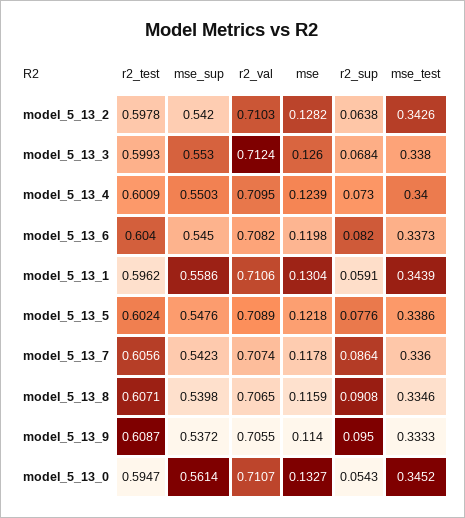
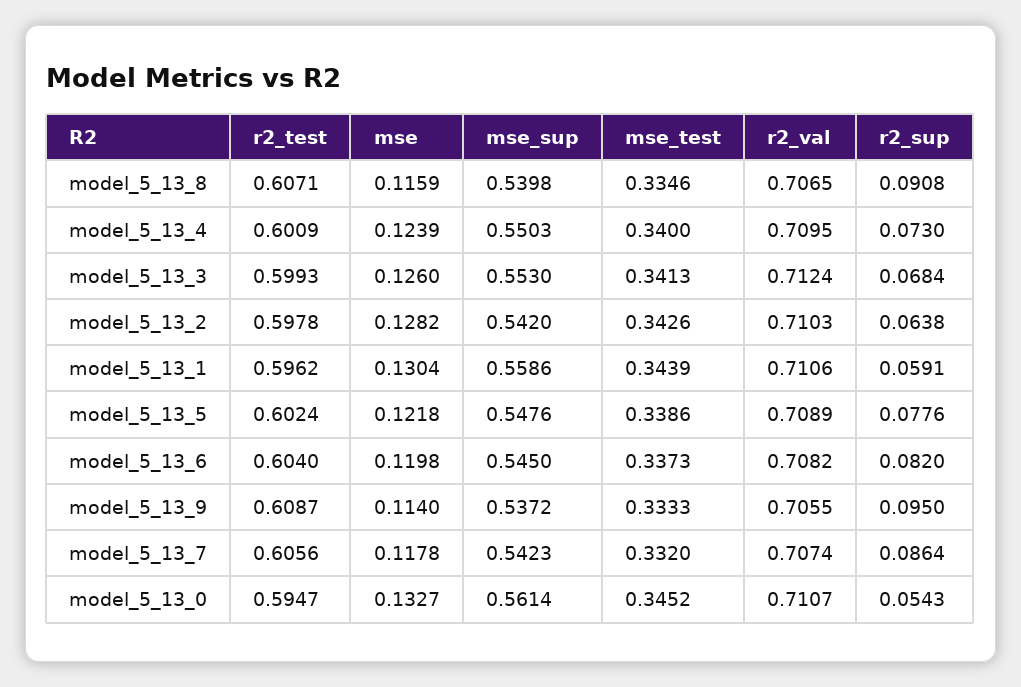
mse_test, model_5_13_3: 0.338 -> 0.3413
mse_test, model_5_13_7: 0.336 -> 0.332

